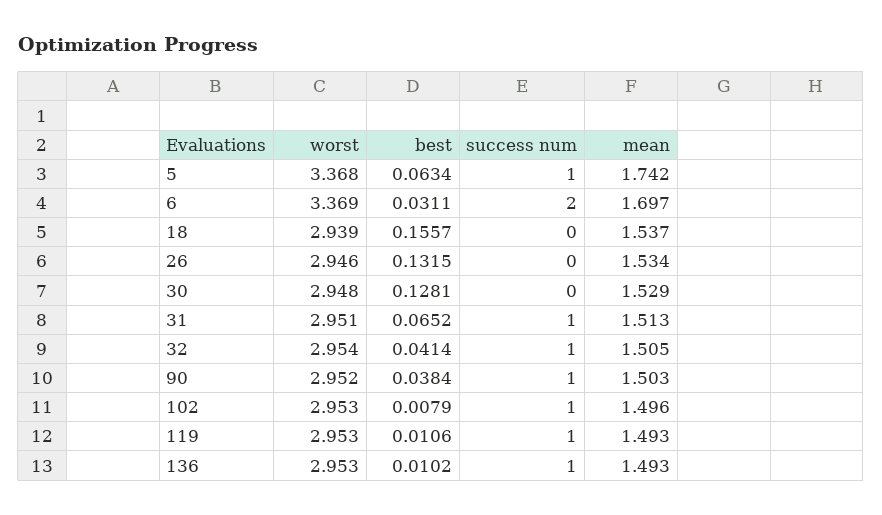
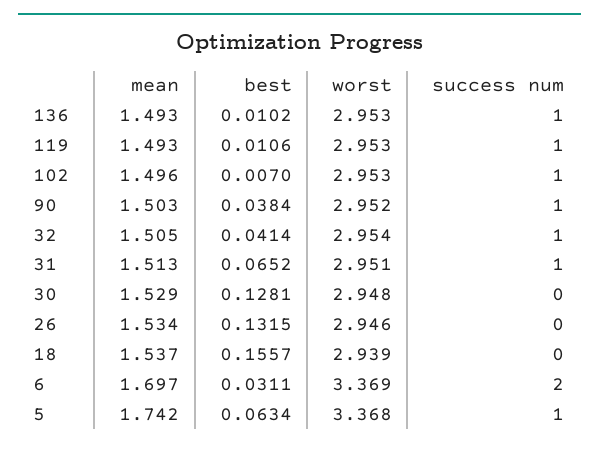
best, 102: 0.0079 -> 0.007

